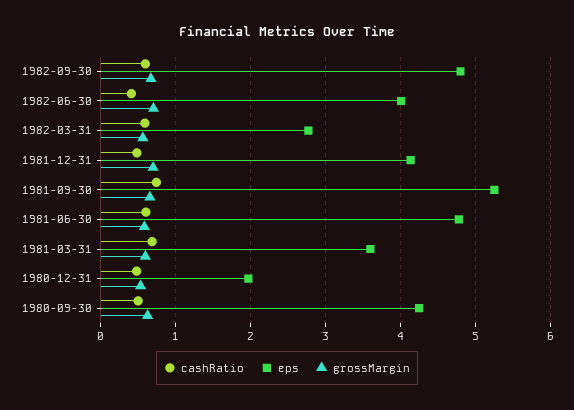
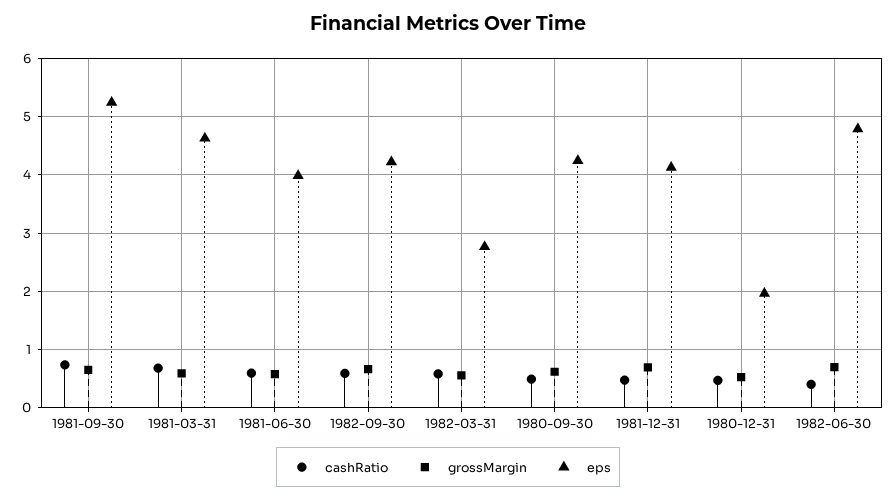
eps, 1982-09-30: 4.8 -> 4.2
eps, 1982-06-30: 4 -> 4.8
eps, 1981-06-30: 4.8 -> 4
eps, 1981-03-31: 3.6 -> 4.6

